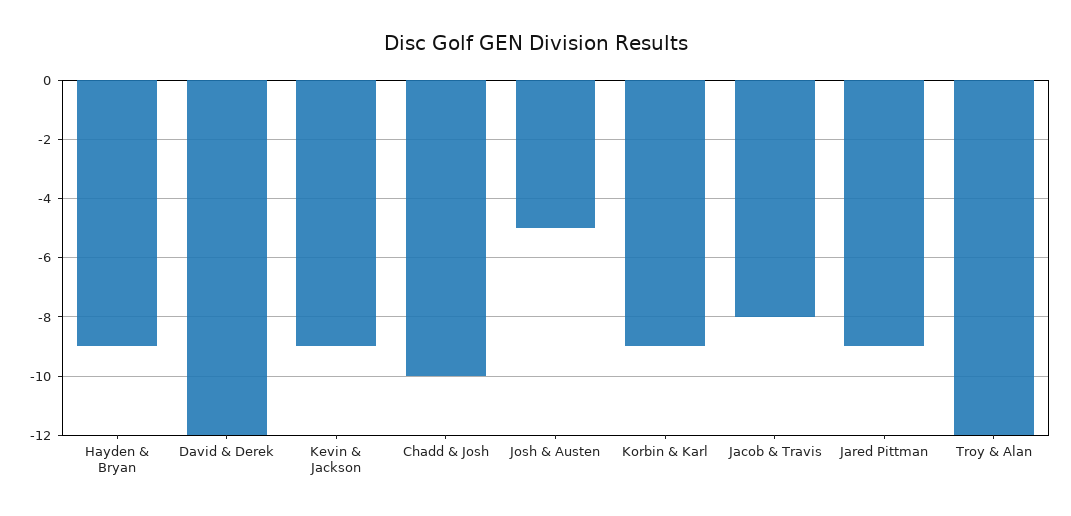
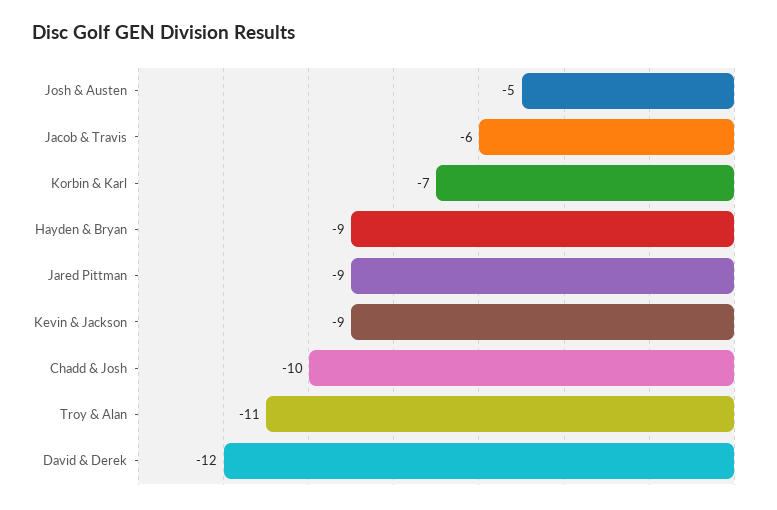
Korbin & Karl: -9 -> -7
Jacob & Travis: -8 -> -6
Troy & Alan: -12 -> -11

